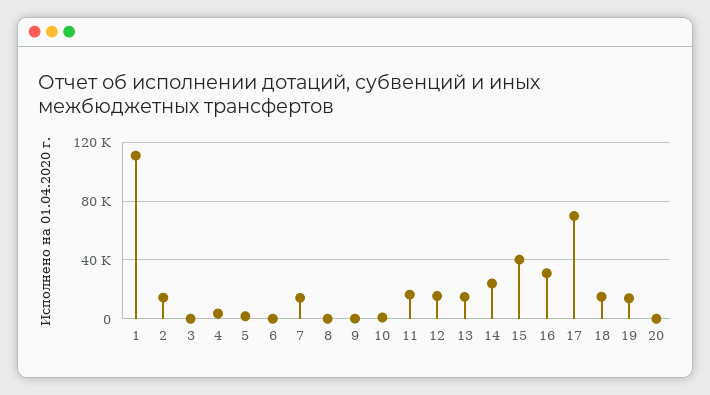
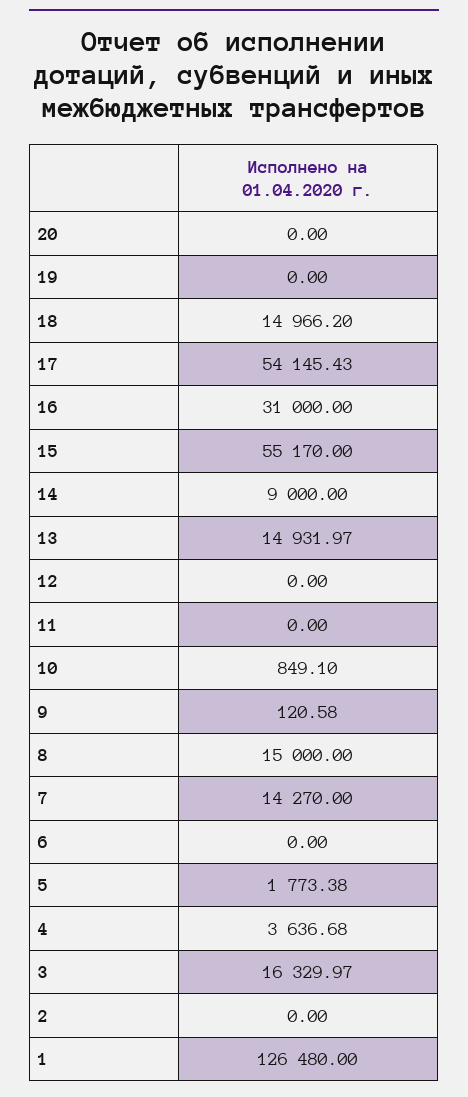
1: 110000 -> 126480
2: 15000 -> 0
3: 0 -> 16329.97
8: 0 -> 15000
11: 15000 -> 0
12: 15000 -> 0
14: 25000 -> 9000
15: 40000 -> 55170
17: 70000 -> 54145.43
19: 15000 -> 0

